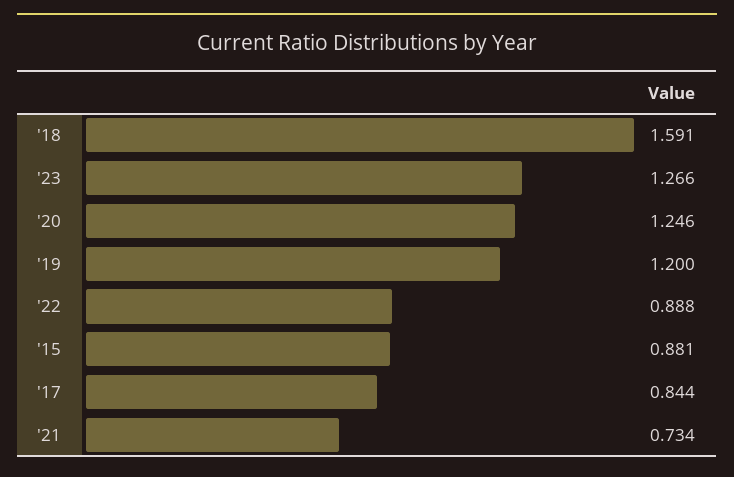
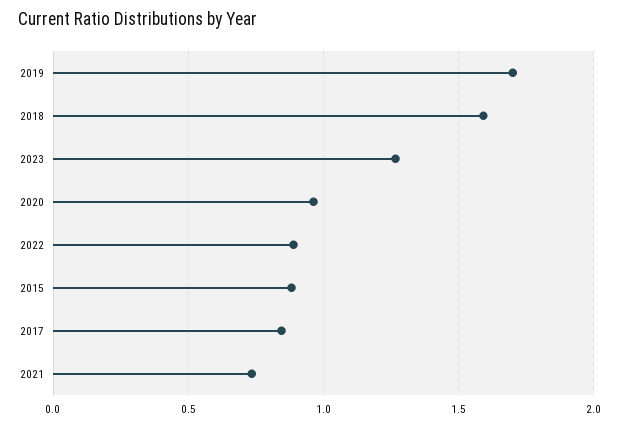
'20: 1.246 -> 0.95
'19: 1.2 -> 1.7

